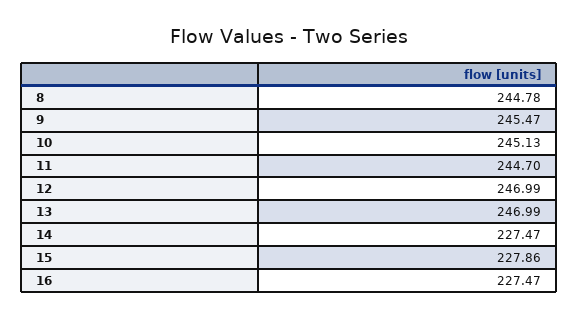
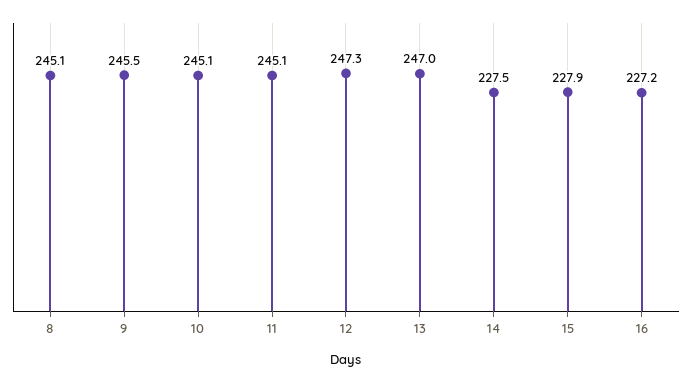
8: 244.78 -> 245.1
11: 244.7 -> 245.1
12: 246.99 -> 247.3
16: 227.47 -> 227.2

